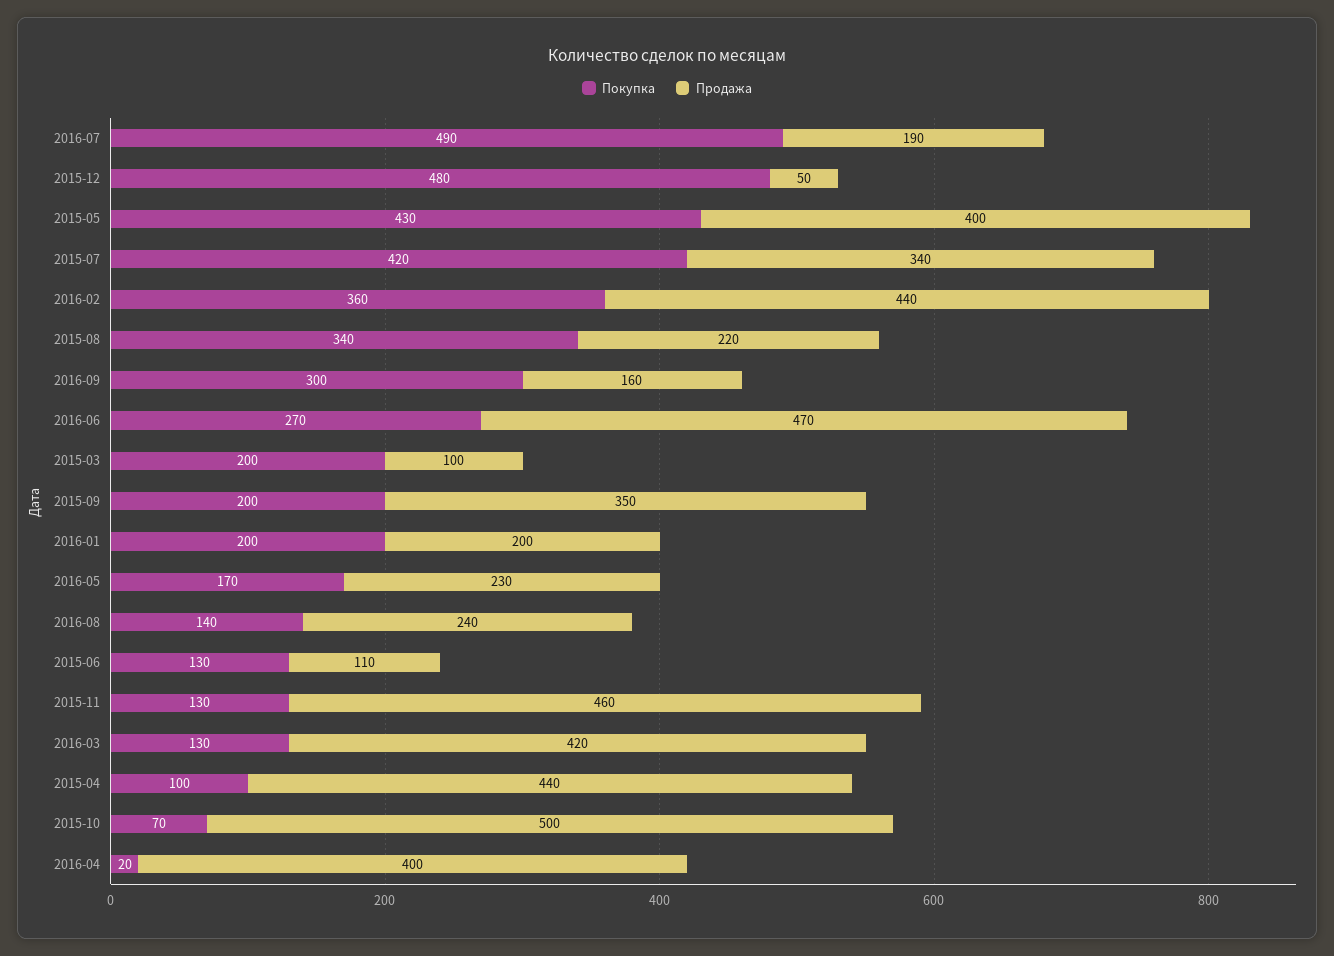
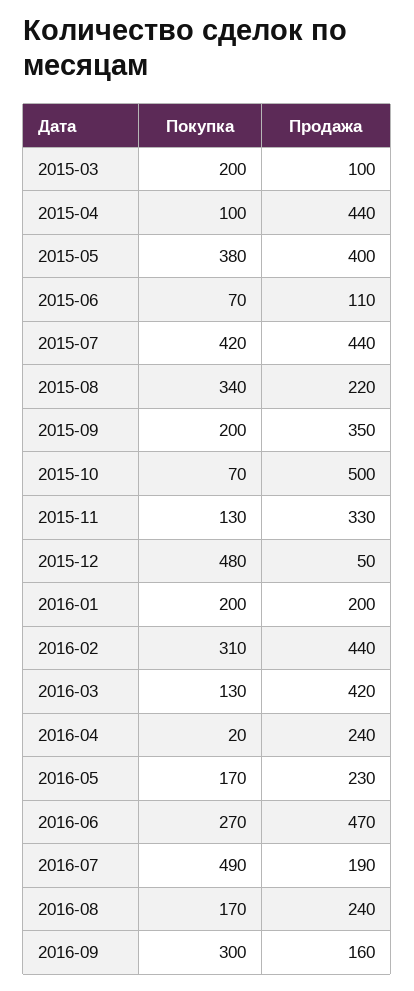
Покупка, 2015-05: 430 -> 380
Продажа, 2015-07: 340 -> 440
Покупка, 2016-02: 360 -> 310
Покупка, 2016-08: 140 -> 170
Покупка, 2015-06: 130 -> 70
Продажа, 2015-11: 460 -> 330
Продажа, 2016-04: 400 -> 240

